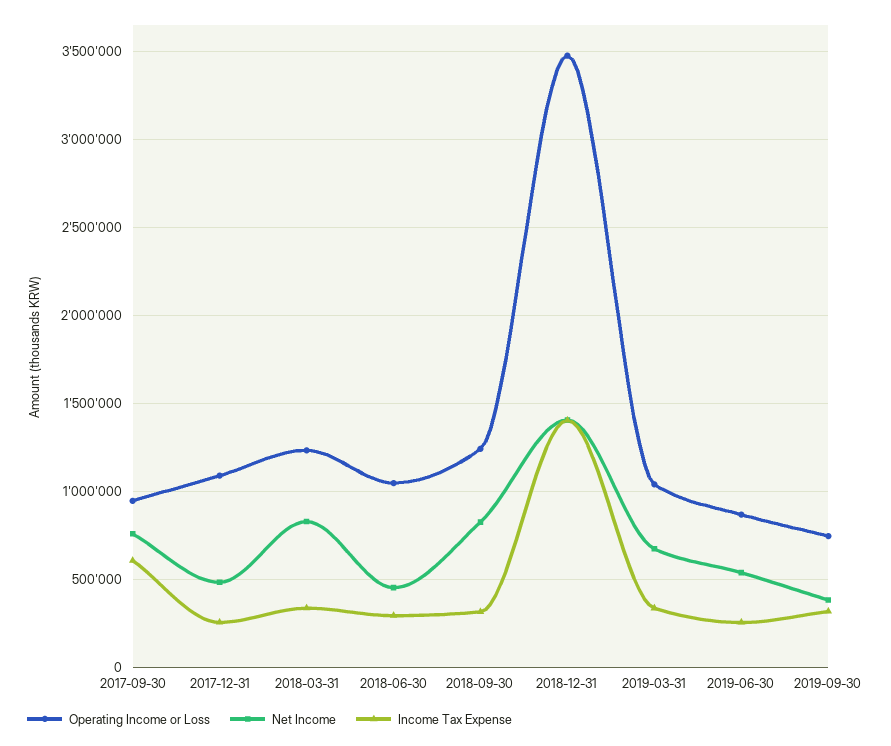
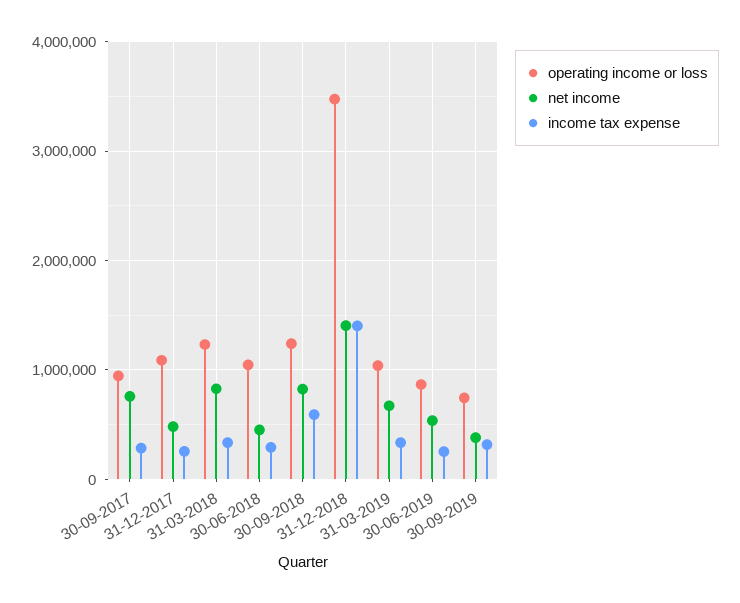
Income Tax Expense, 2017-09-30: 600000 -> 300000
Income Tax Expense, 2018-09-30: 300000 -> 600000

